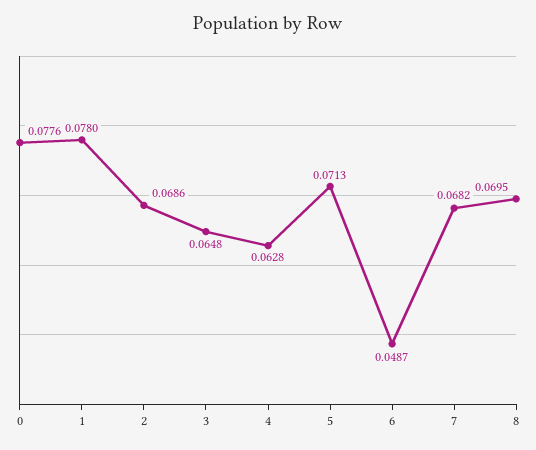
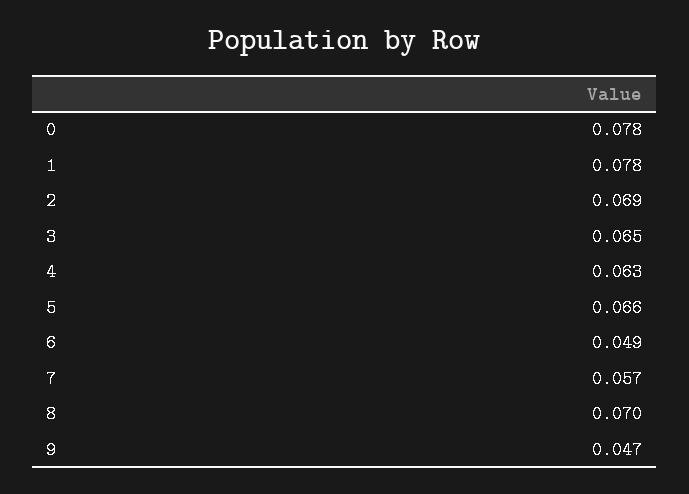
5: 0.0713 -> 0.066
7: 0.0682 -> 0.057
9: none -> 0.047

